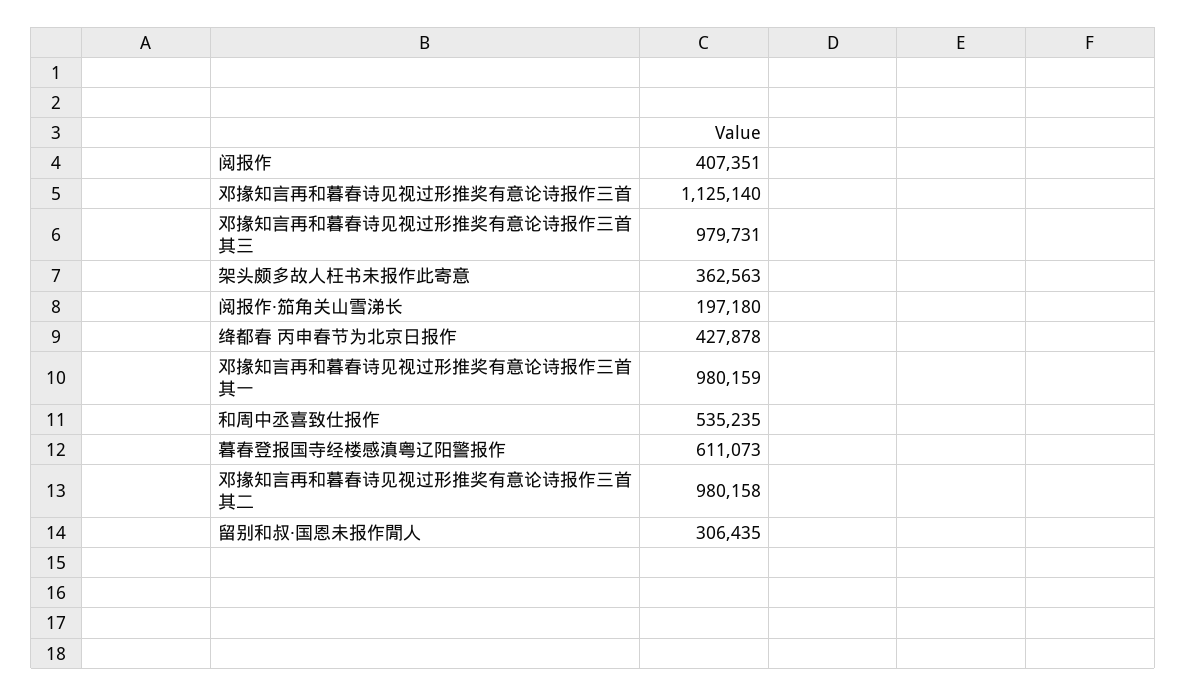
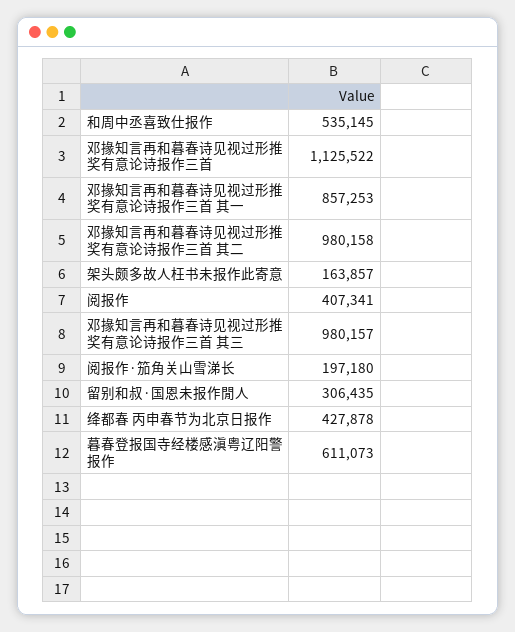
阅报作: 407351 -> 407341
邓掾知言再和暮春诗见视过形推奖有意论诗报作三首: 1125140 -> 1125522
邓掾知言再和暮春诗见视过形推奖有意论诗报作三首 其三: 979731 -> 980157
架头颇多故人枉书未报作此寄意: 362563 -> 163857
邓掾知言再和暮春诗见视过形推奖有意论诗报作三首 其一: 980159 -> 857253
和周中丞喜致仕报作: 535235 -> 535145

